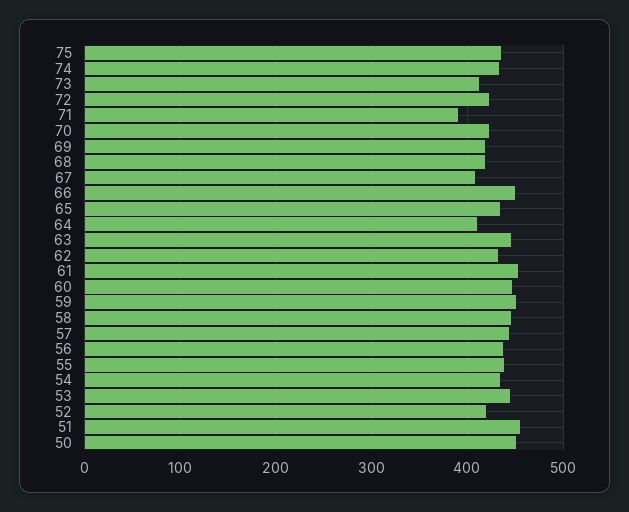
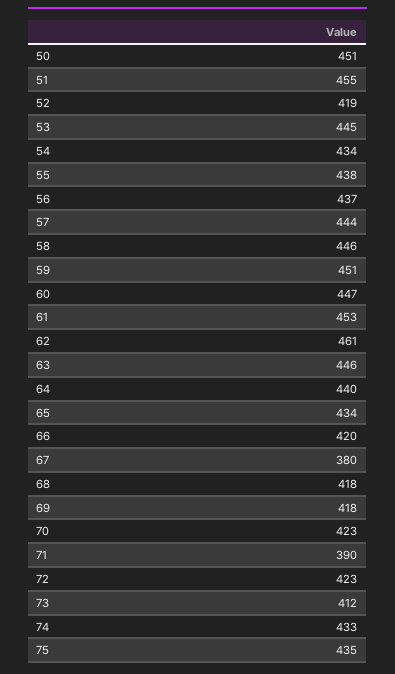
67: 410 -> 380
66: 450 -> 420
64: 410 -> 440
62: 430 -> 461

